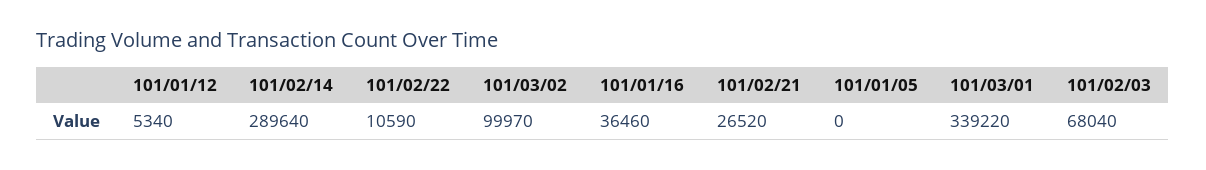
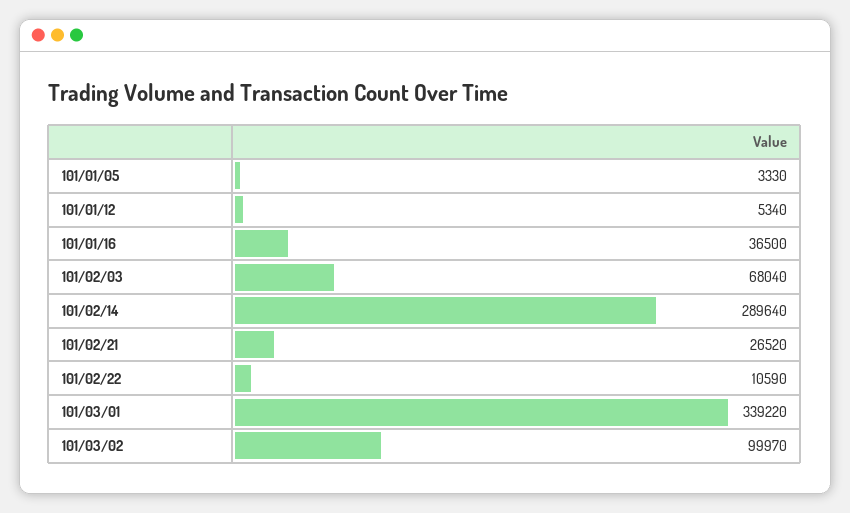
101/01/16: 36460 -> 36500
101/01/05: 0 -> 3330

